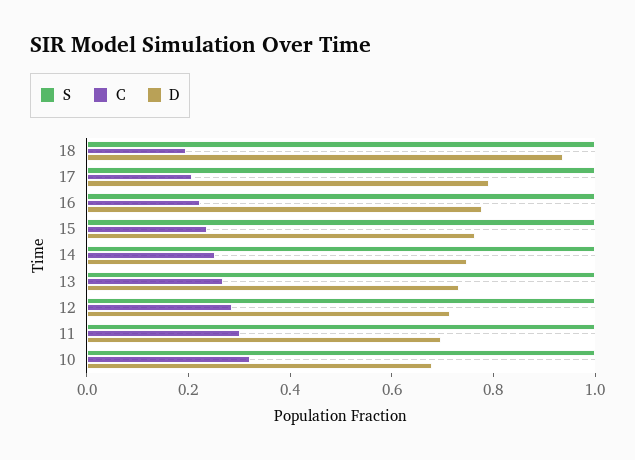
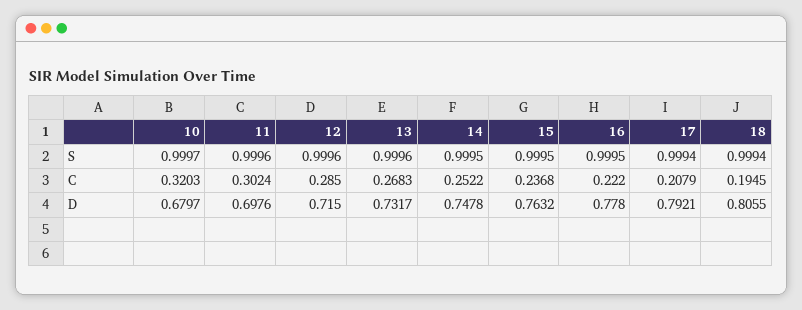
D, 18: 0.95 -> 0.8055

